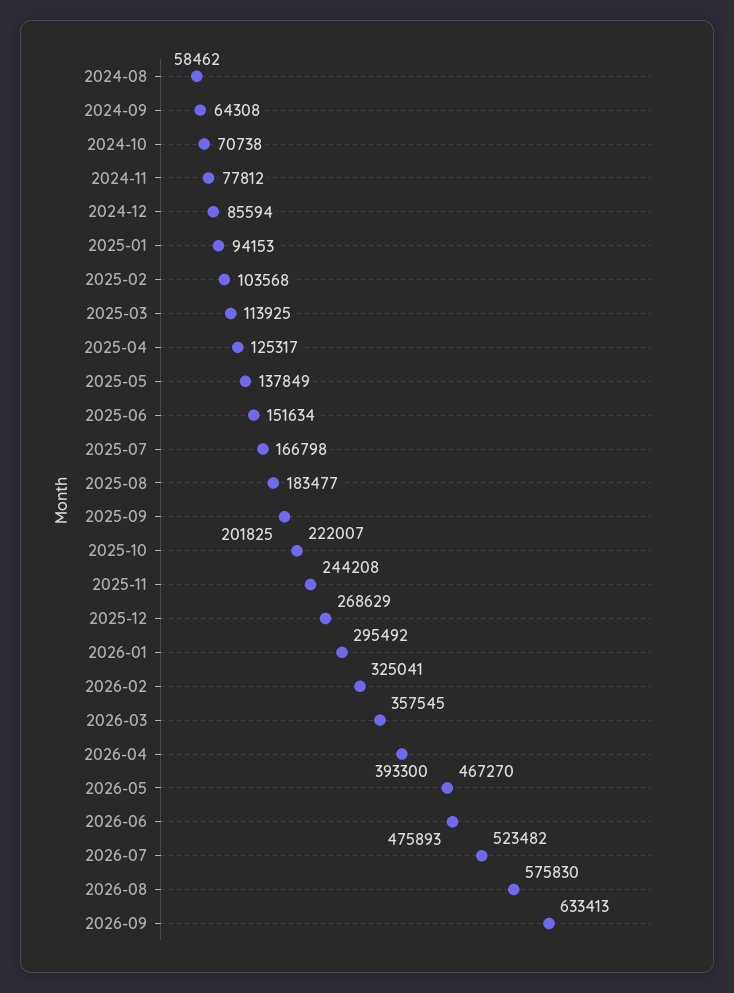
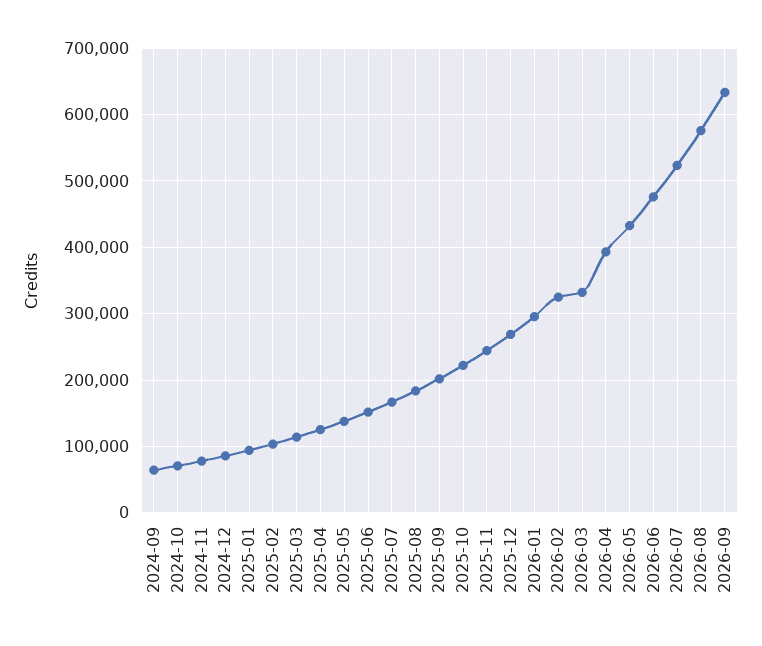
2024-08: 58462 -> none
2026-03: 357545 -> 330000
2026-05: 467270 -> 430000

